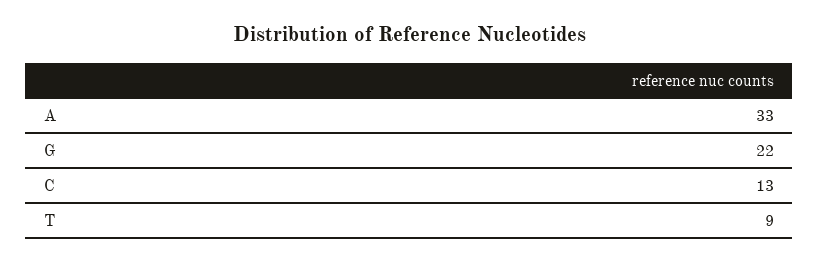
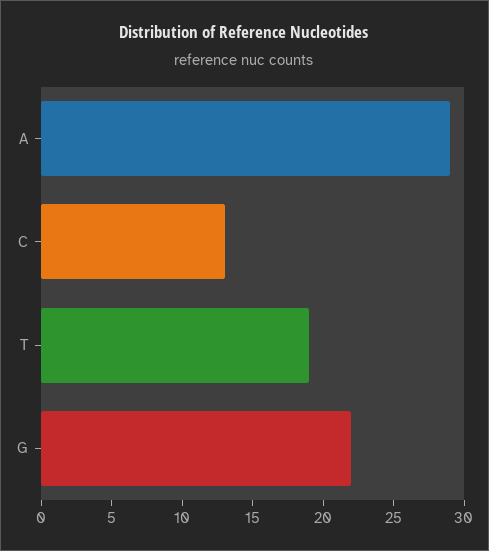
A: 33 -> 29
T: 9 -> 19

